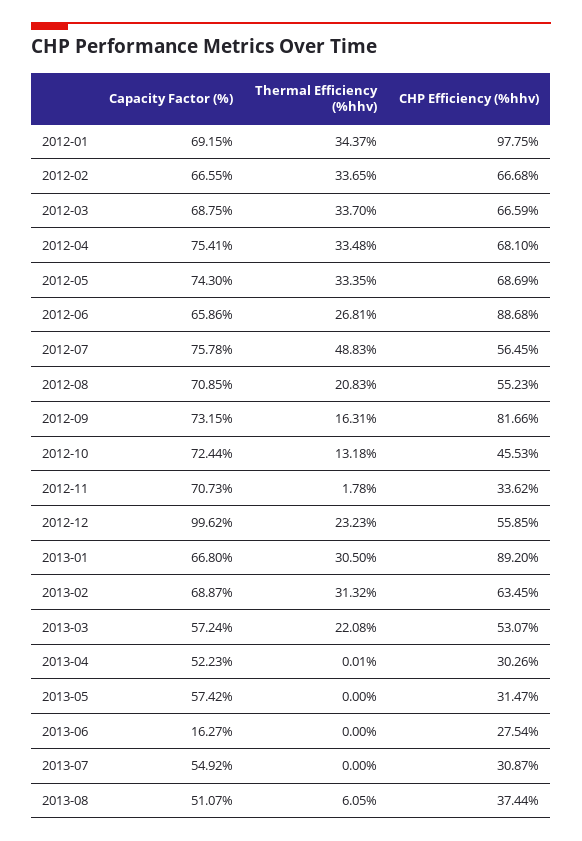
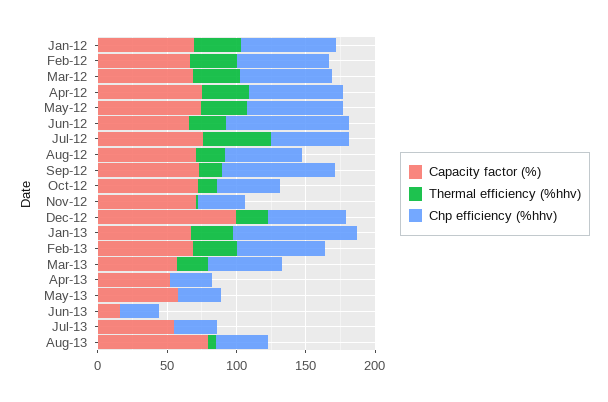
CHP Efficiency (%hhv), 2012-01: 97.75 -> 70
Capacity Factor (%), 2013-08: 51.07 -> 80

